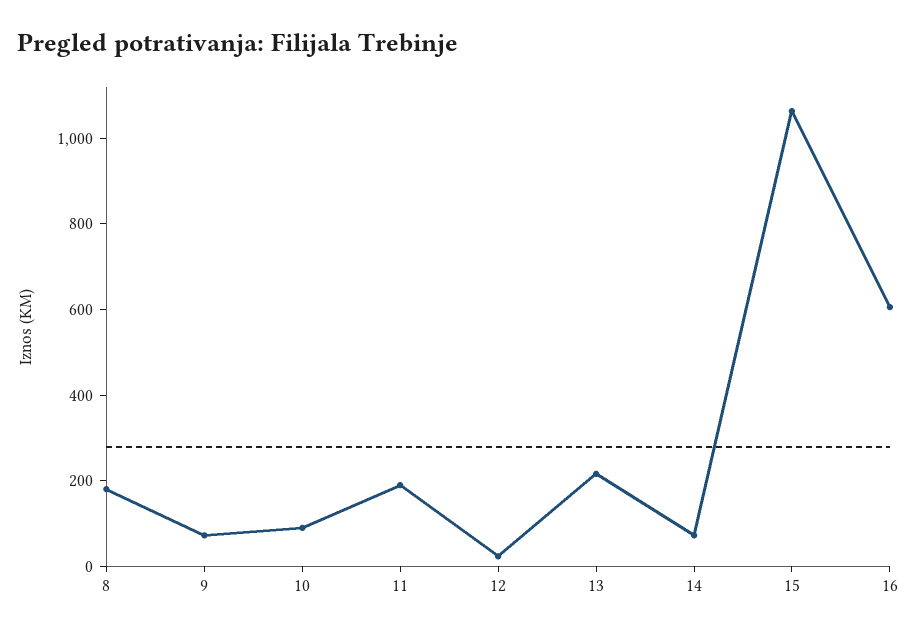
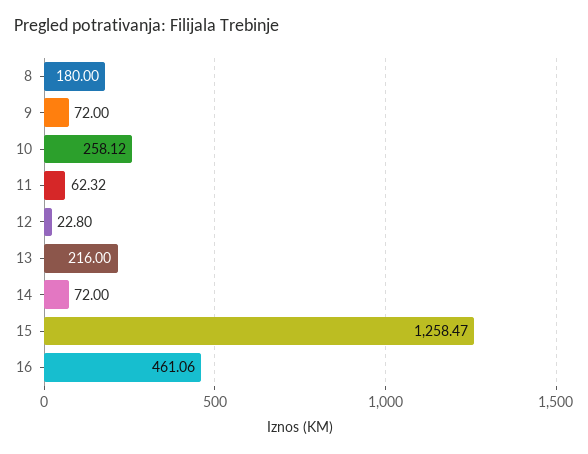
10: 100 -> 258.12
11: 200 -> 62.32
15: 1050 -> 1258.47
16: 600 -> 461.06

